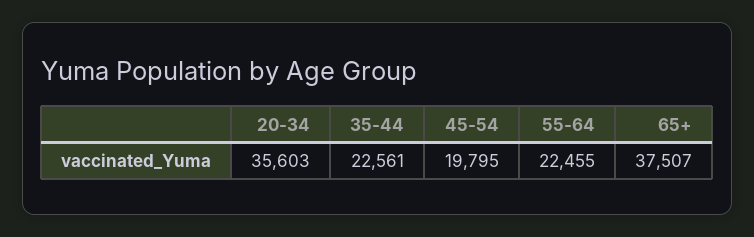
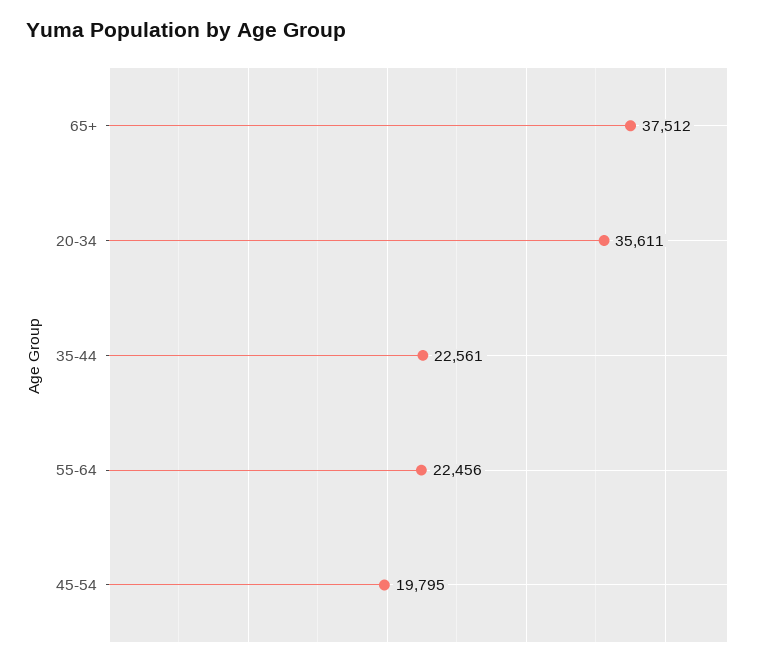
20-34: 35603 -> 35611
55-64: 22455 -> 22456
65+: 37507 -> 37512

